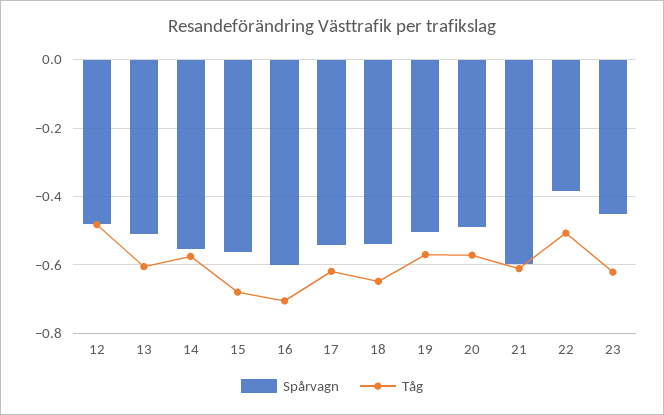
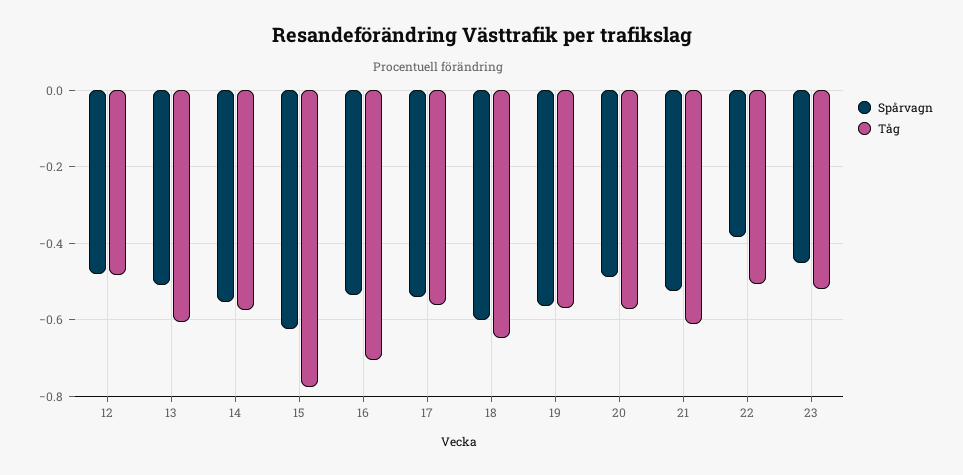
Spårvagn, 15: -0.56 -> -0.62
Tåg, 15: -0.68 -> -0.78
Spårvagn, 16: -0.6 -> -0.54
Tåg, 17: -0.62 -> -0.56
Spårvagn, 18: -0.54 -> -0.6
Spårvagn, 19: -0.5 -> -0.56
Spårvagn, 21: -0.6 -> -0.52
Tåg, 23: -0.62 -> -0.52

